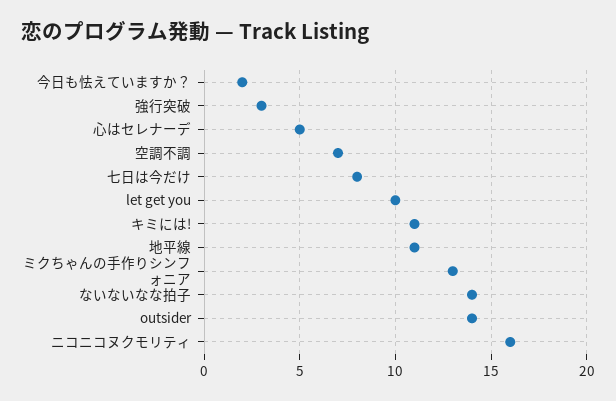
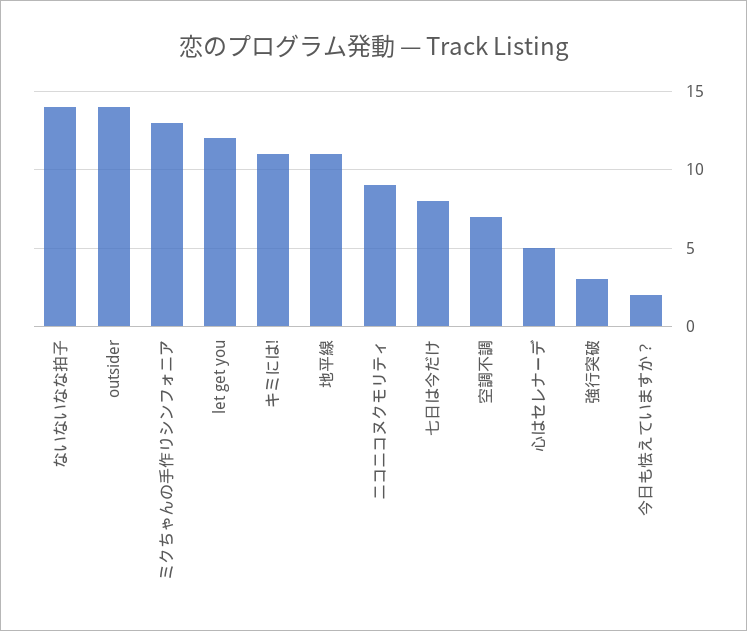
let get you: 10 -> 12
ニコニコヌクモリティ: 16 -> 9

